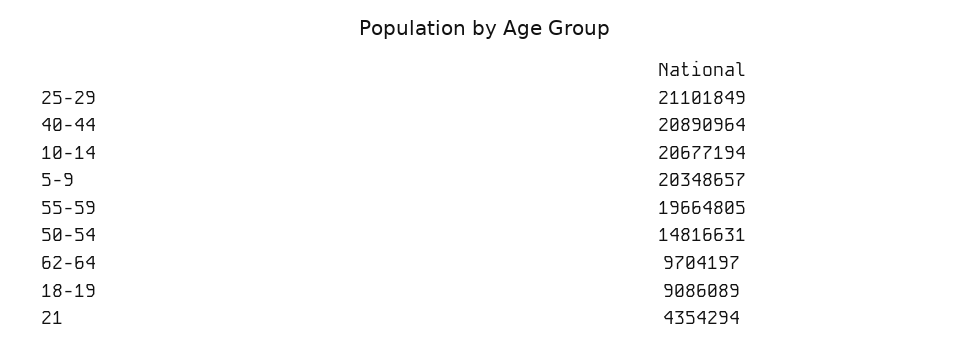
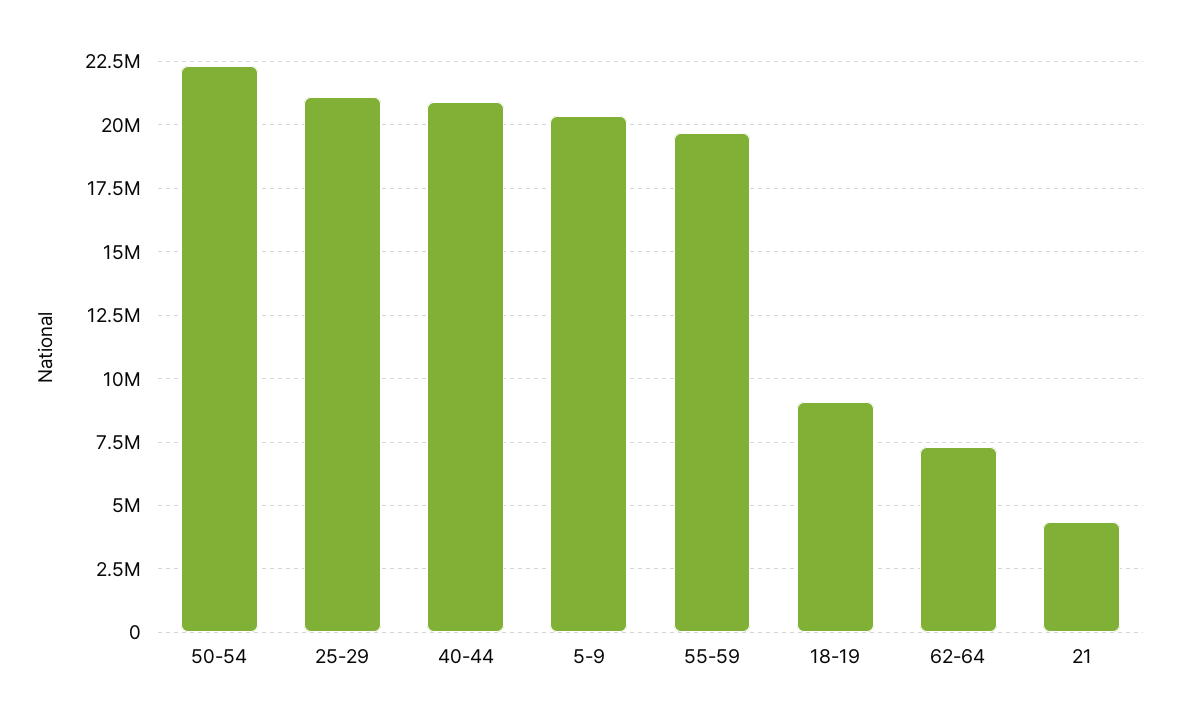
10-14: 20677194 -> none
50-54: 14816631 -> 22250000
62-64: 9704197 -> 7250000

